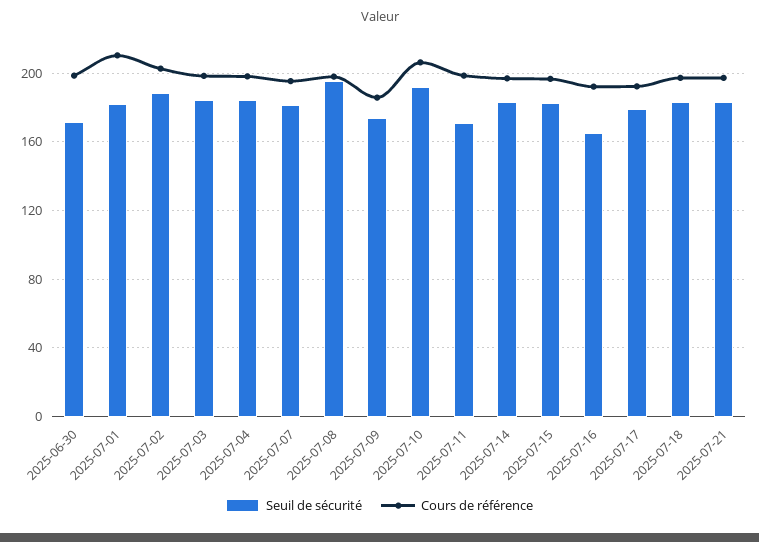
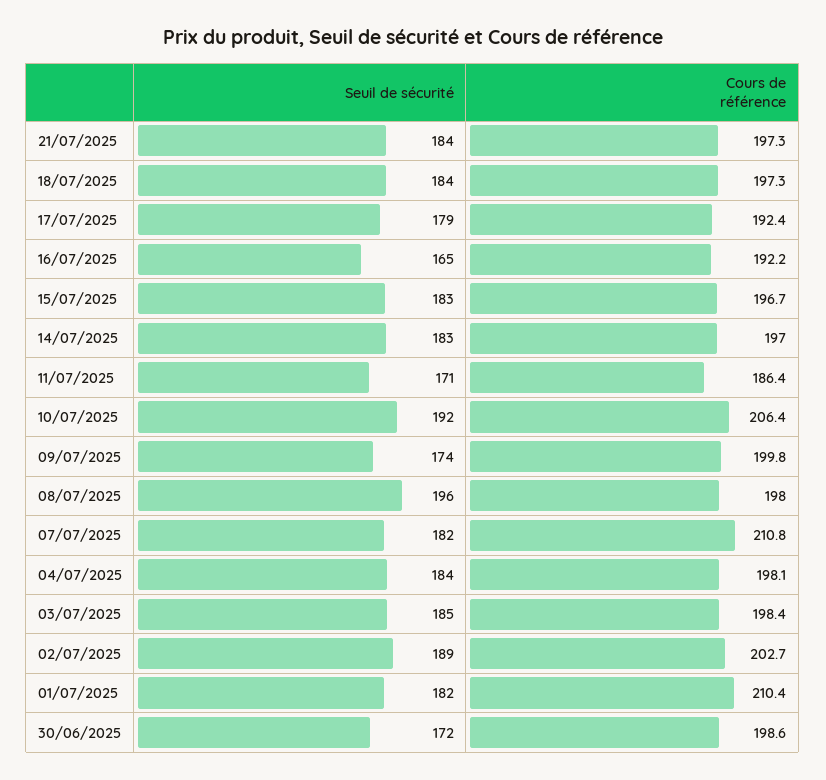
Cours de référence, 2025-07-07: 195 -> 210.8
Cours de référence, 2025-07-09: 185 -> 199.8
Cours de référence, 2025-07-11: 200 -> 186.4

